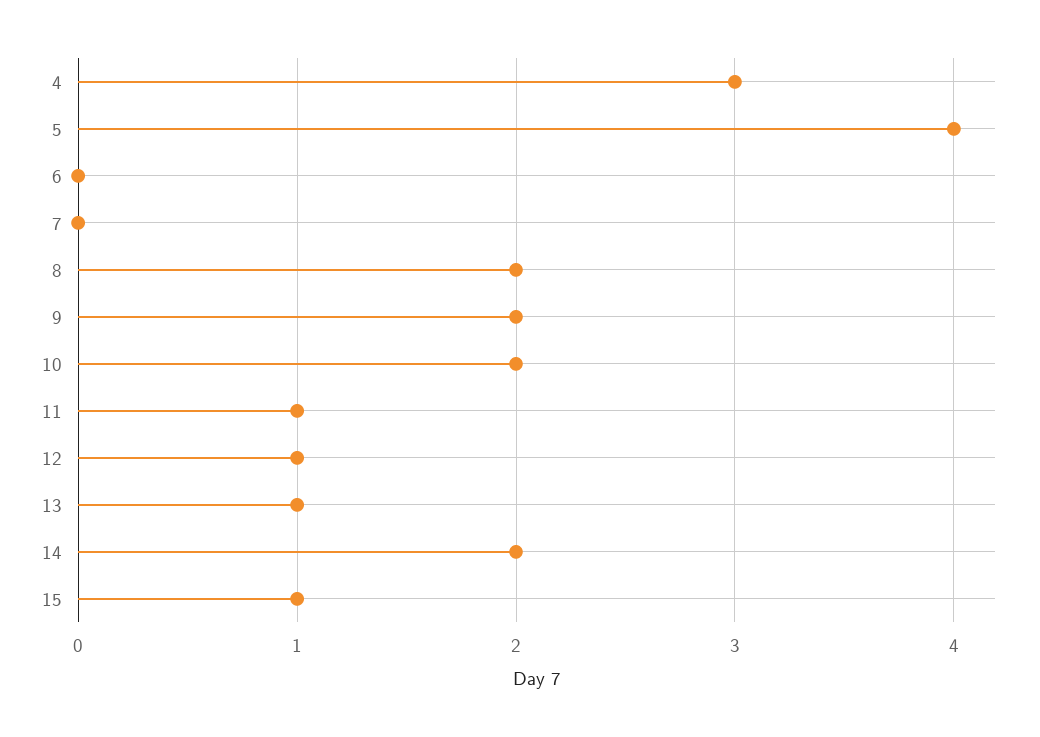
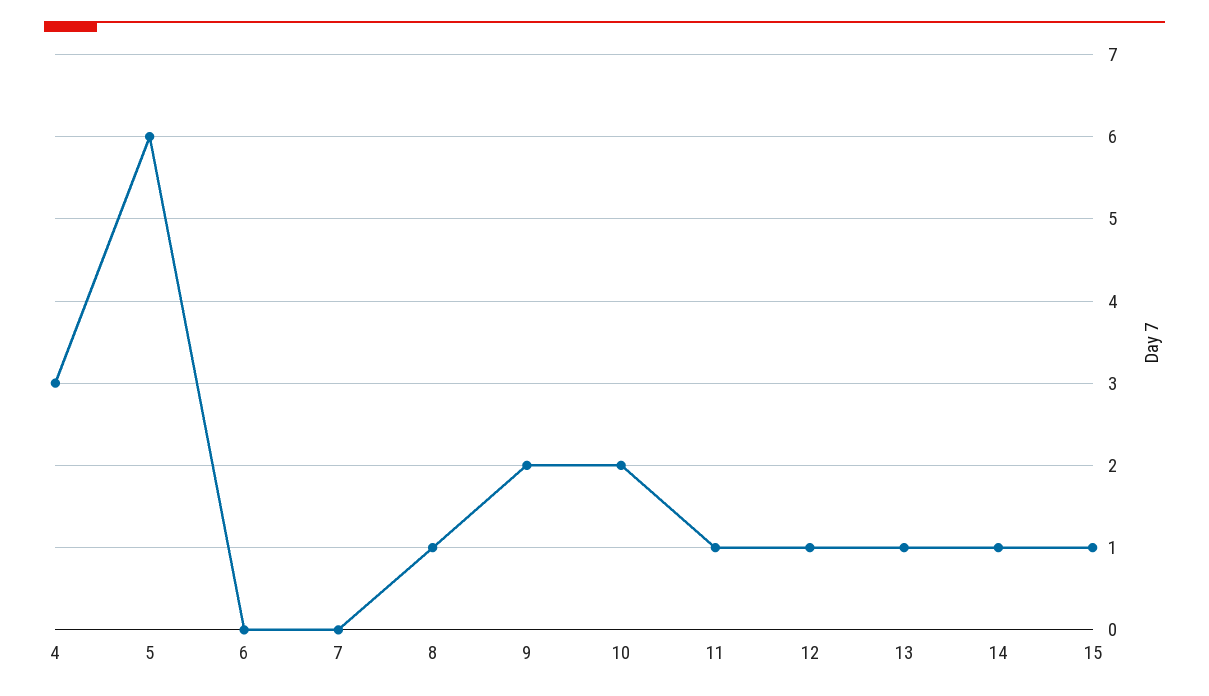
5: 4 -> 6
8: 2 -> 1
14: 2 -> 1

